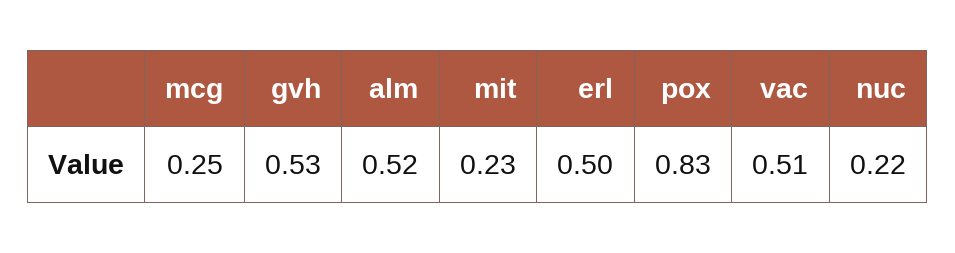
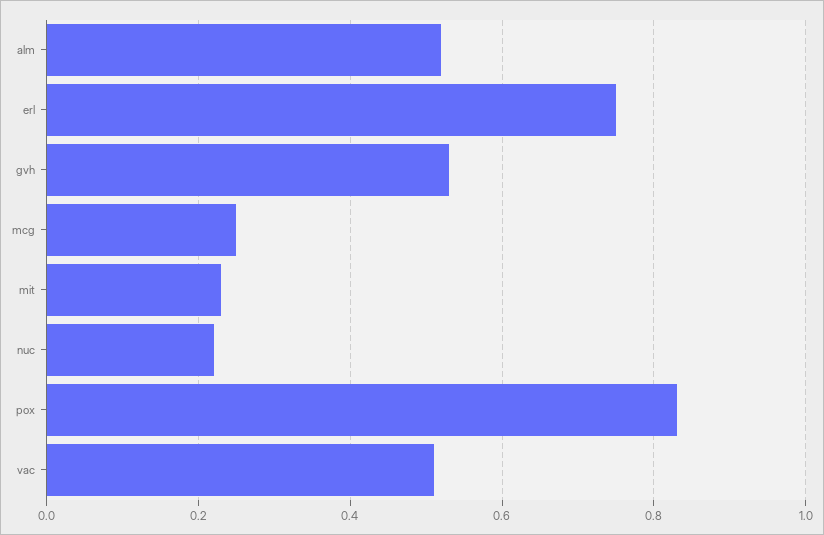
erl: 0.5 -> 0.75

